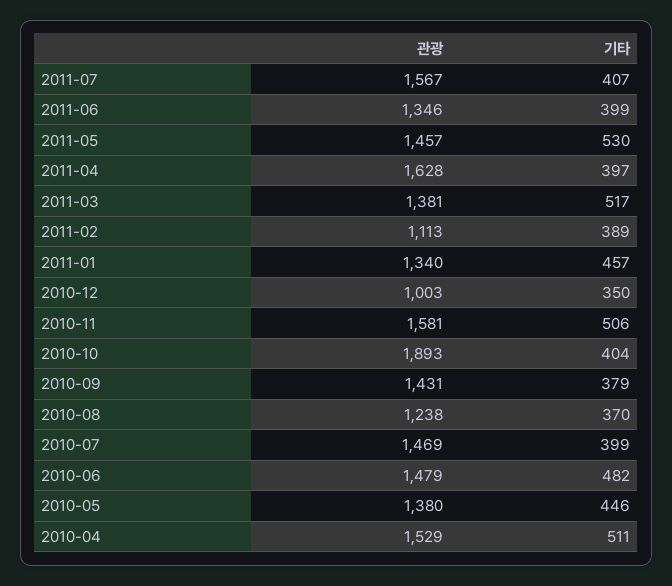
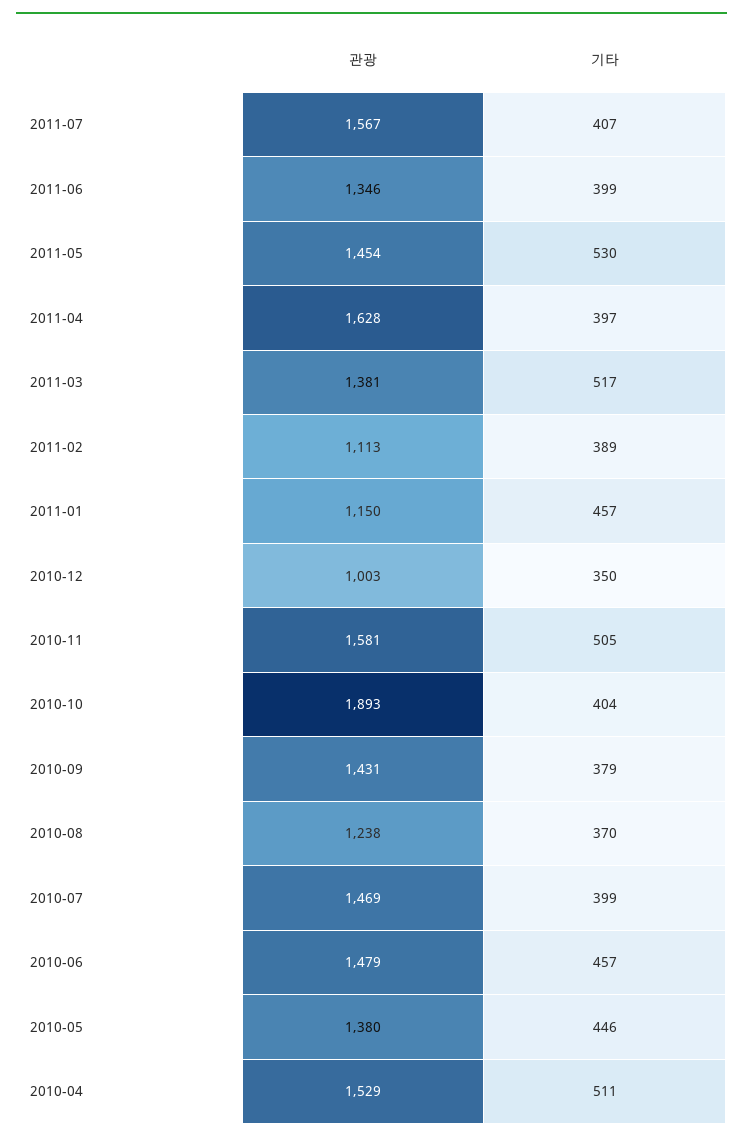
관광, 2011-05: 1457 -> 1454
관광, 2011-01: 1340 -> 1150
기타, 2010-11: 506 -> 505
기타, 2010-06: 482 -> 457

